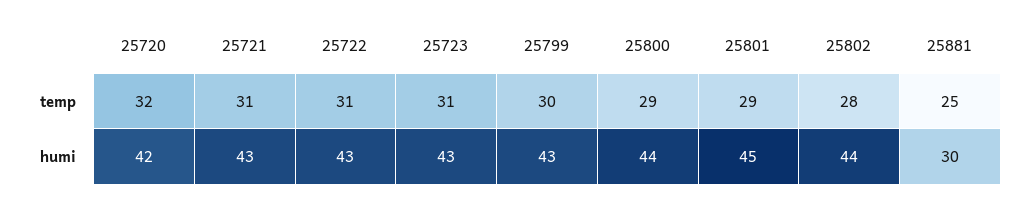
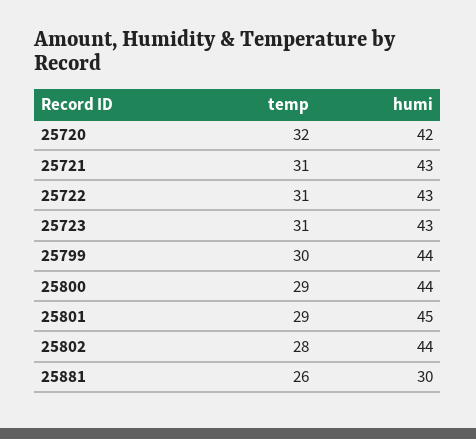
25881, temp: 25 -> 26
25799, humi: 43 -> 44

